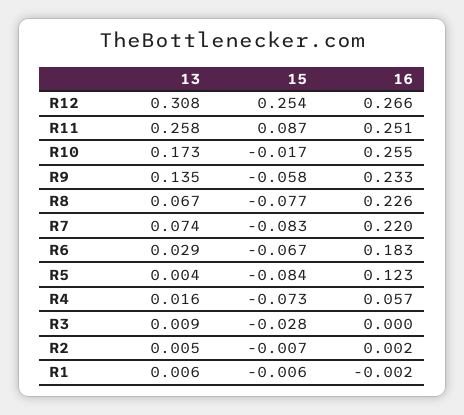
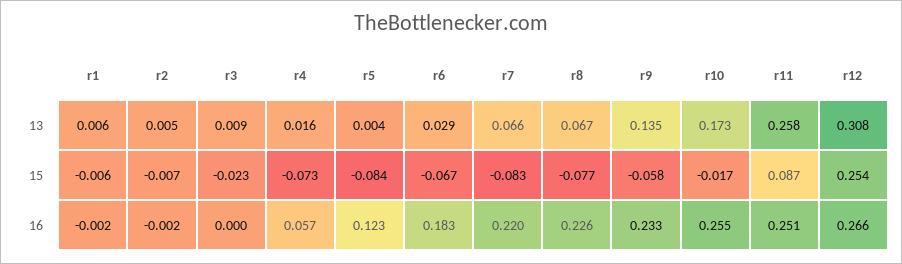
13, R7: 0.074 -> 0.066
15, R3: -0.028 -> -0.023
16, R2: 0.002 -> -0.002

